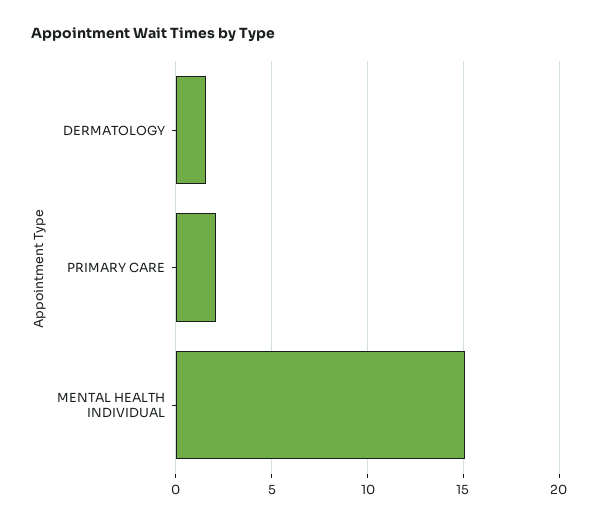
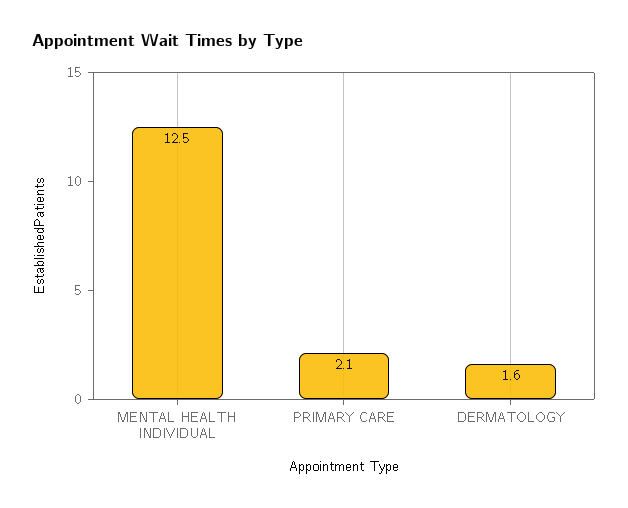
MENTAL HEALTH INDIVIDUAL: 15 -> 12.5

